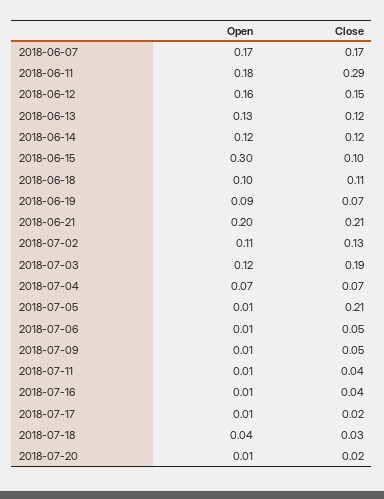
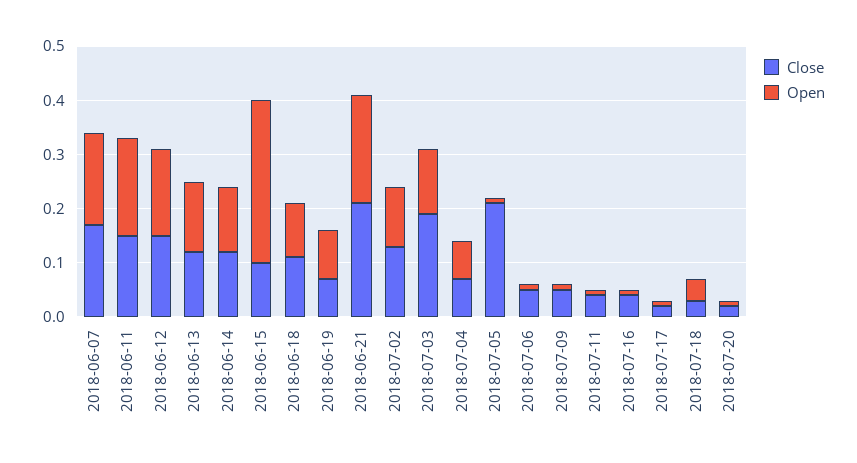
Close, 2018-06-11: 0.29 -> 0.15

